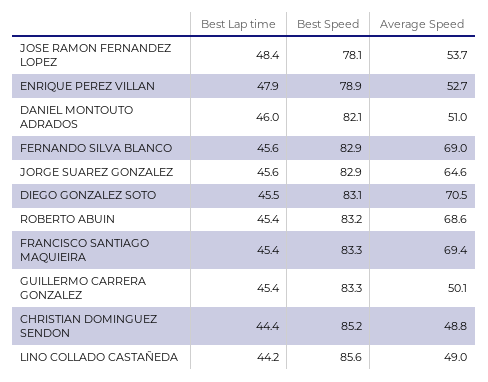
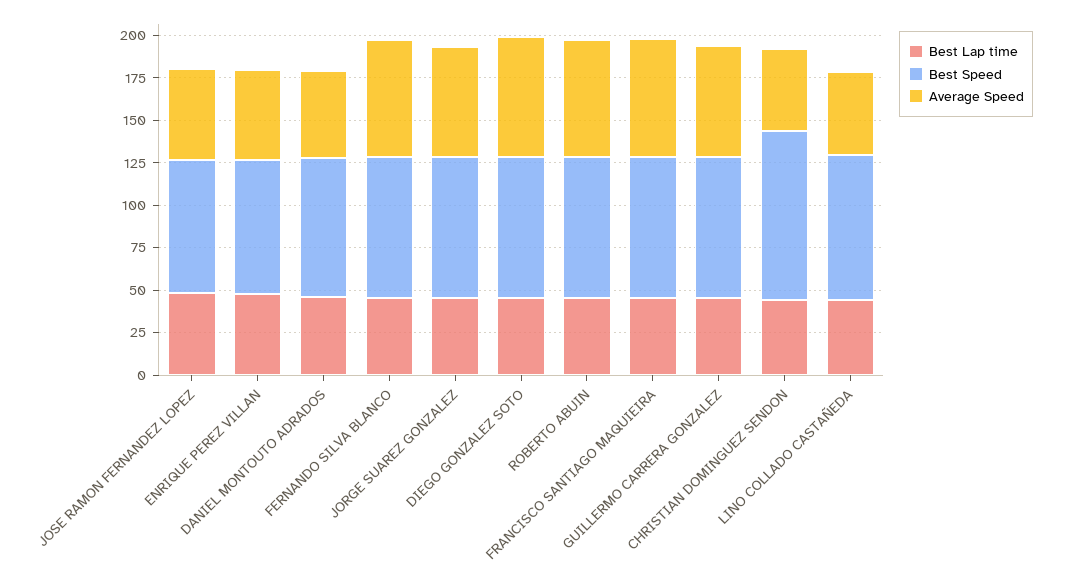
Average Speed, GUILLERMO CARRERA GONZALEZ: 50.1 -> 65
Best Speed, CHRISTIAN DOMINGUEZ SENDON: 85.2 -> 100

